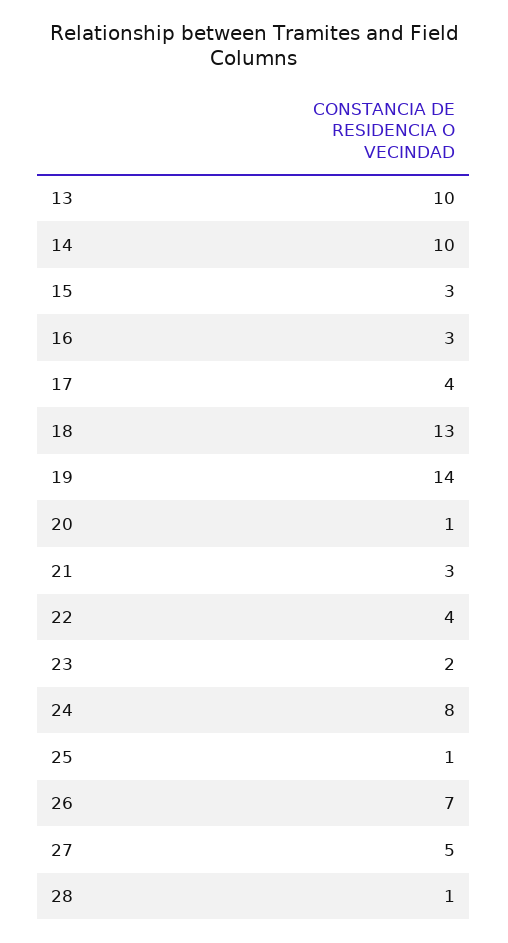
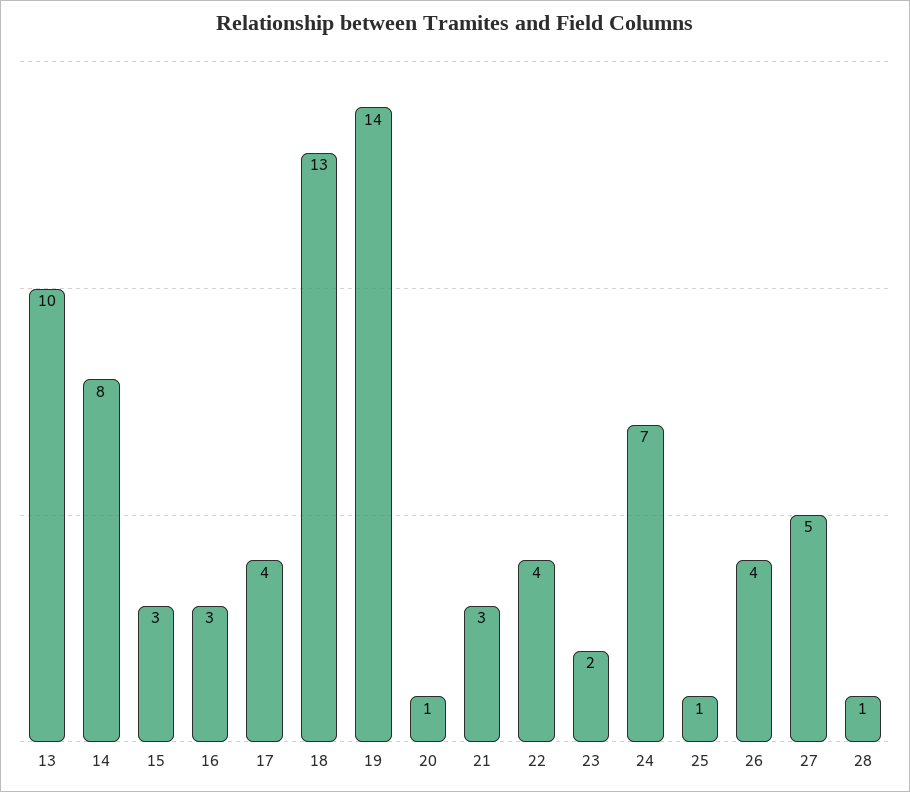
14: 10 -> 8
24: 8 -> 7
26: 7 -> 4

